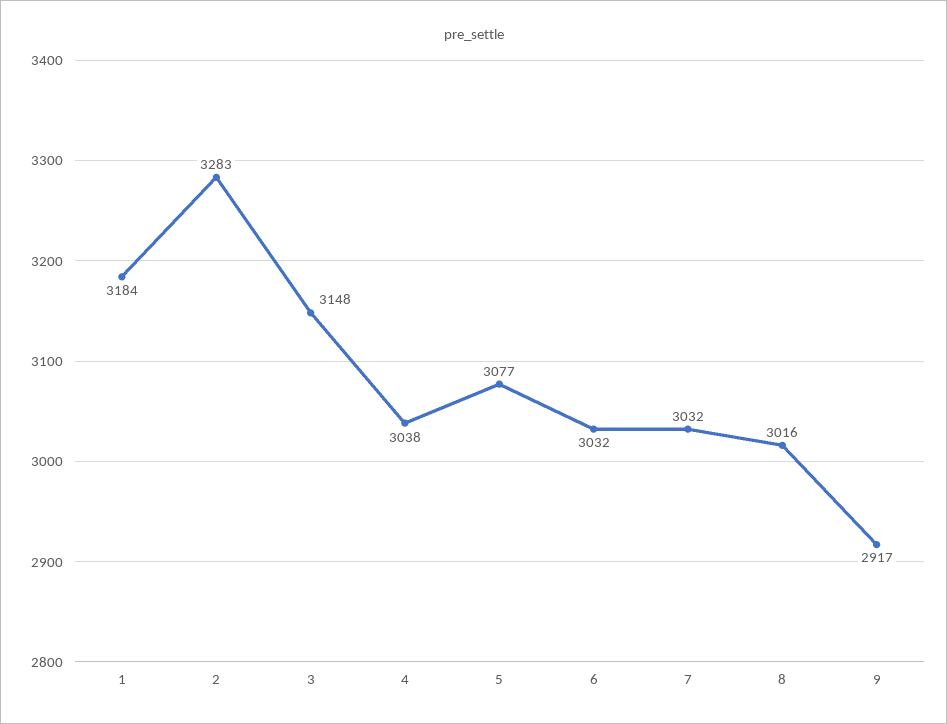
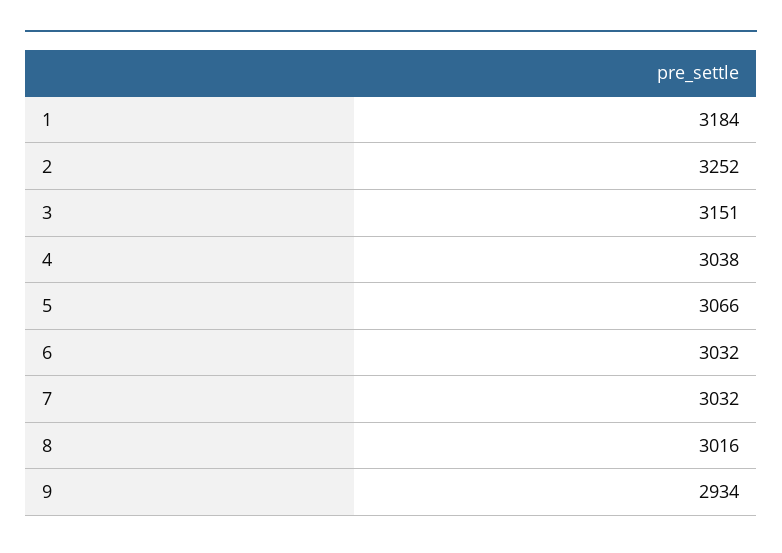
2: 3283 -> 3252
3: 3148 -> 3151
5: 3077 -> 3066
9: 2917 -> 2934

